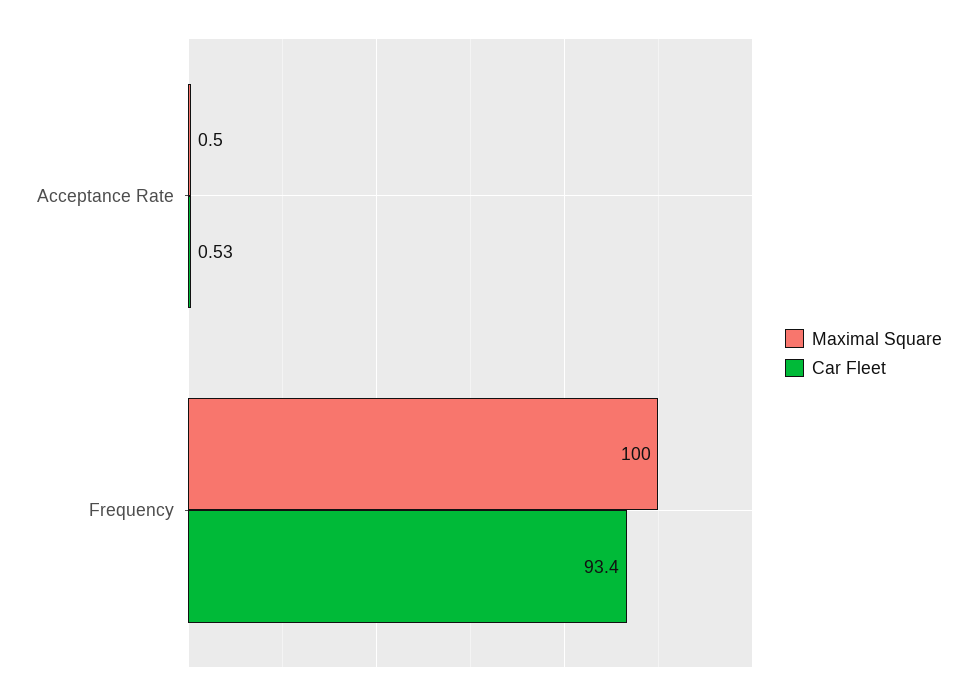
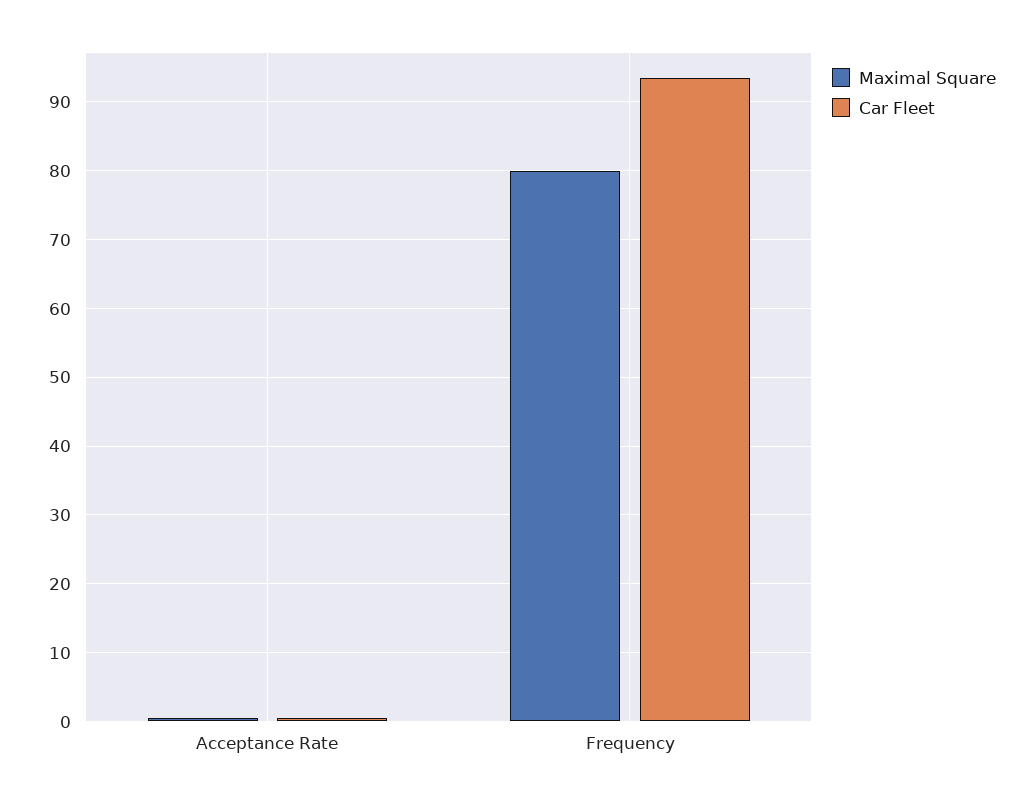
Maximal Square, Frequency: 100 -> 80

